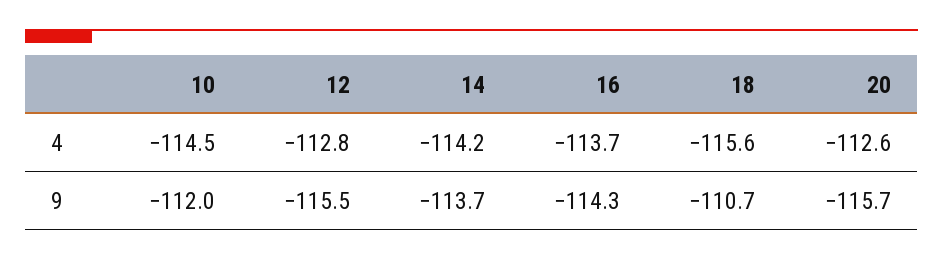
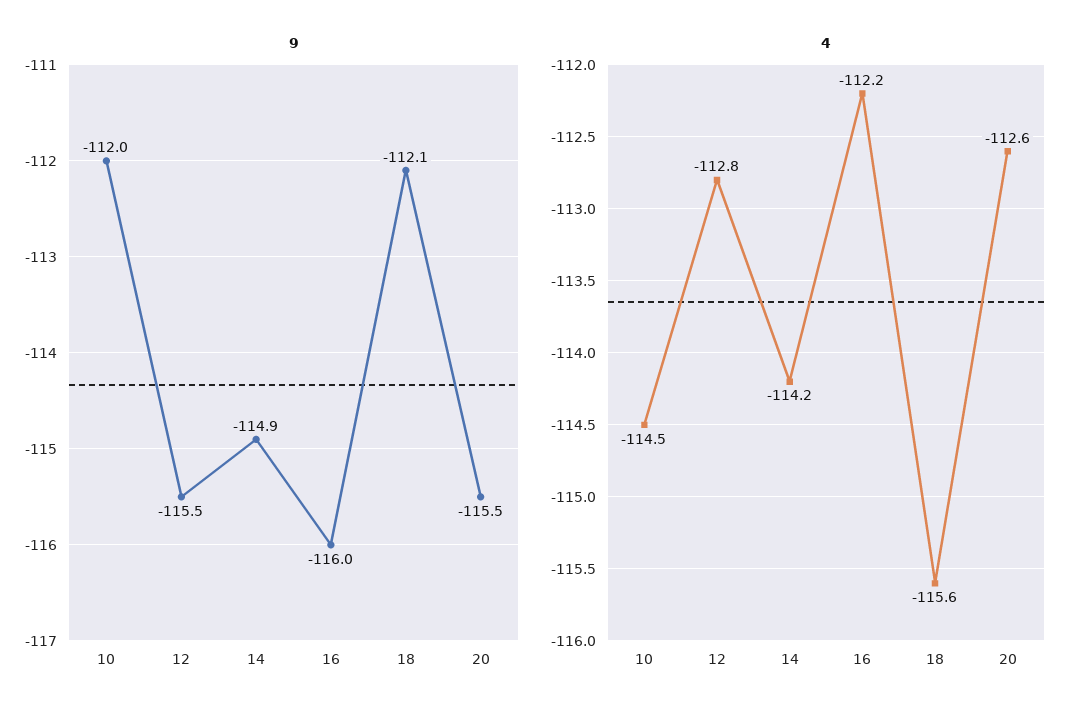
4, 16: -113.7 -> -112.2
9, 14: -113.7 -> -114.9
9, 16: -114.3 -> -116
9, 18: -110.7 -> -112.1
9, 20: -115.7 -> -115.5

